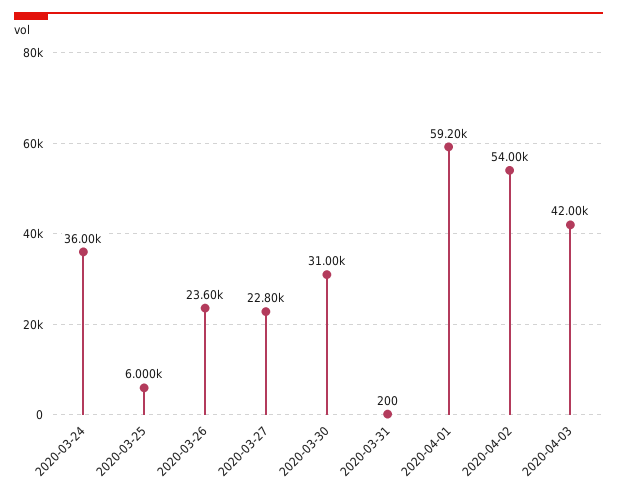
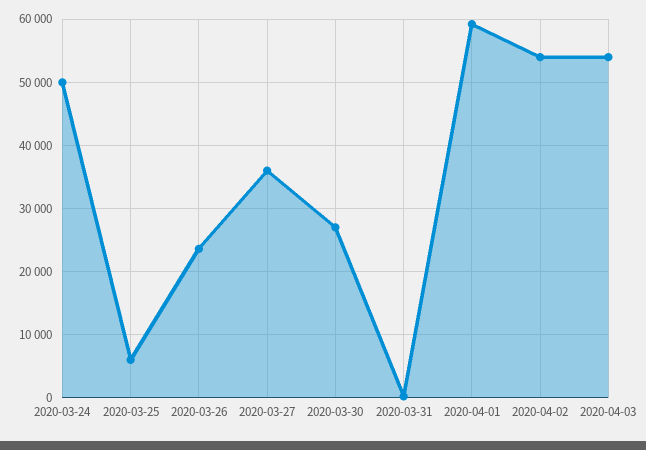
2020-03-24: 36000 -> 50000
2020-03-27: 22800 -> 36000
2020-03-30: 31000 -> 27000
2020-04-03: 42000 -> 54000

